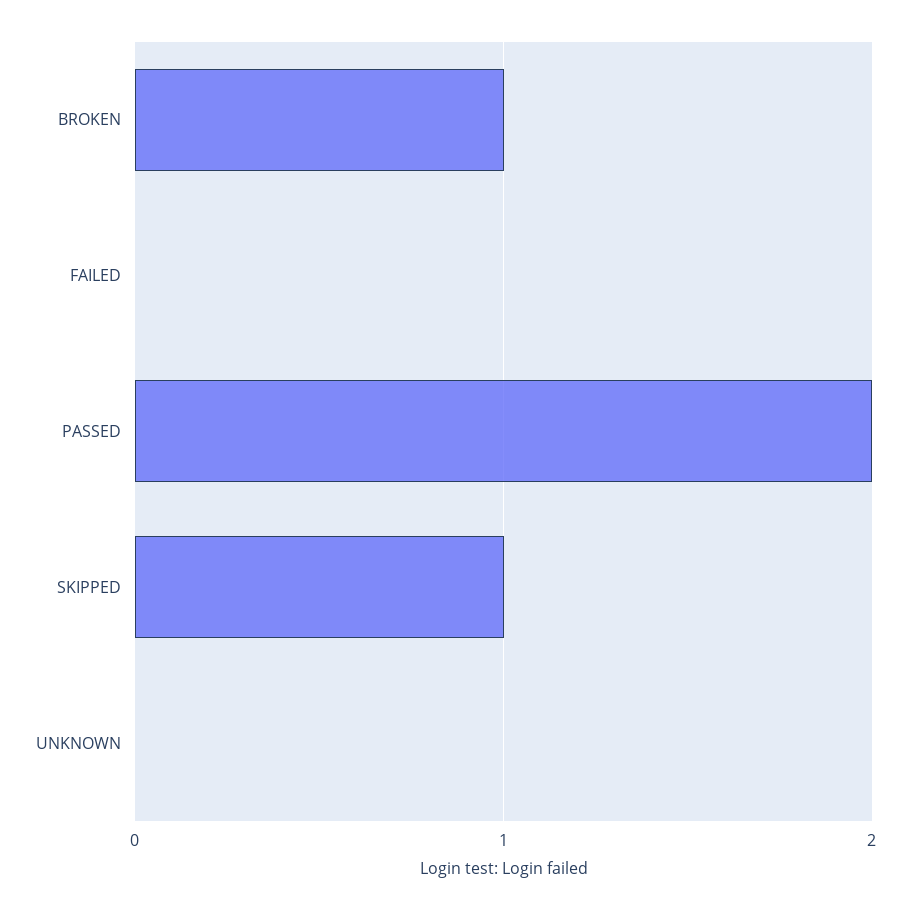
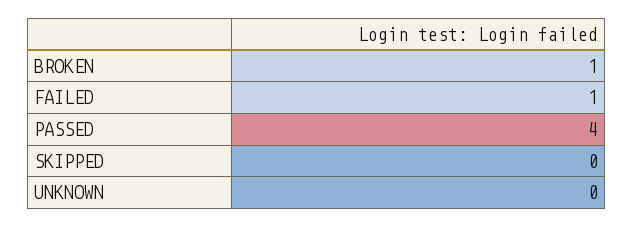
FAILED: 0 -> 1
PASSED: 2 -> 4
SKIPPED: 1 -> 0

